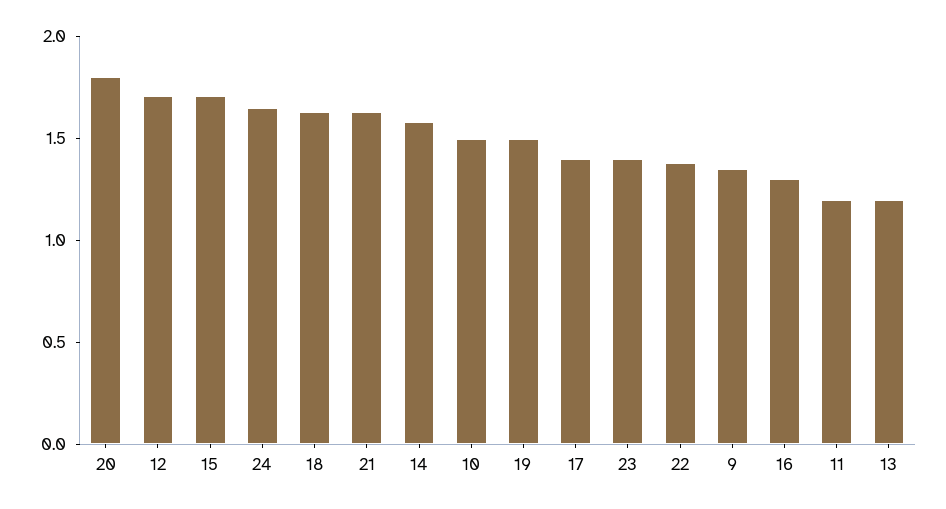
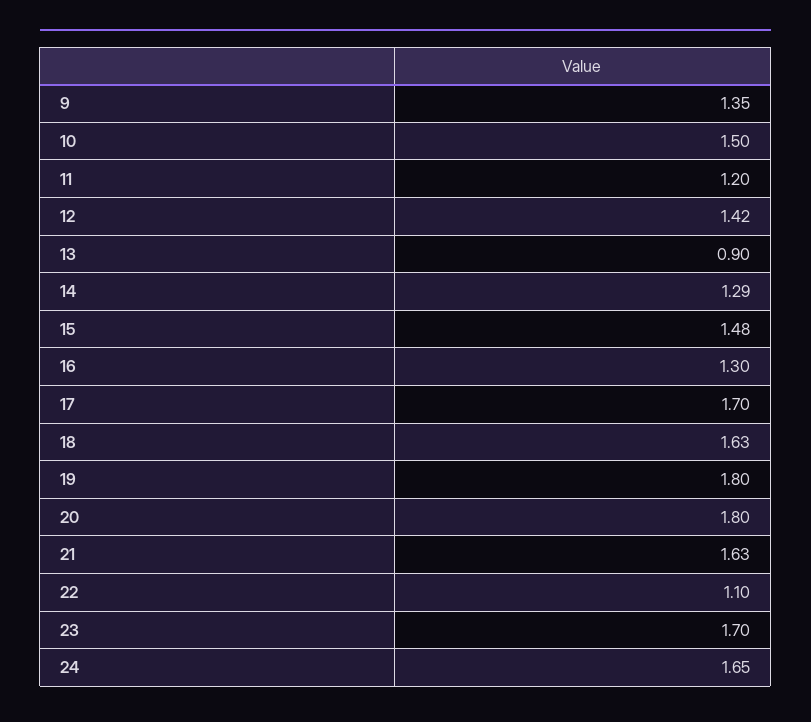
12: 1.7 -> 1.42
15: 1.7 -> 1.48
14: 1.6 -> 1.29
19: 1.5 -> 1.8
17: 1.4 -> 1.7
23: 1.4 -> 1.7
22: 1.4 -> 1.1
13: 1.2 -> 0.9

